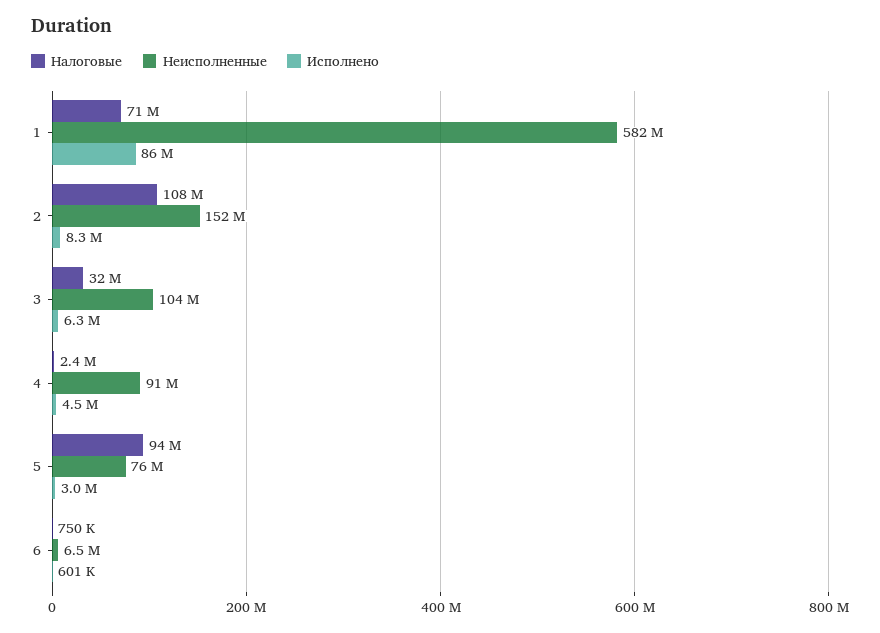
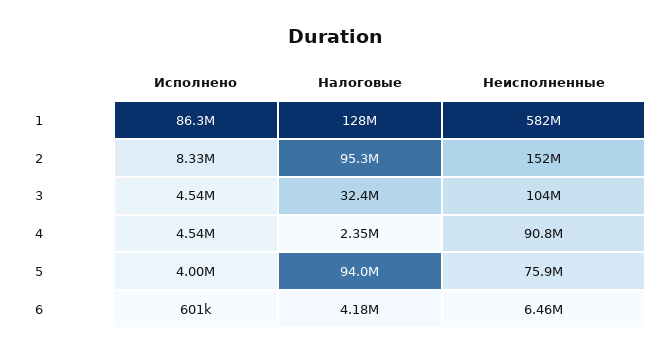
Налоговые, 1: 71000000 -> 128000000
Налоговые, 2: 108000000 -> 95300000
Исполнено, 3: 6300000 -> 4540000
Исполнено, 5: 3000000 -> 4000000
Налоговые, 6: 750000 -> 4180000

